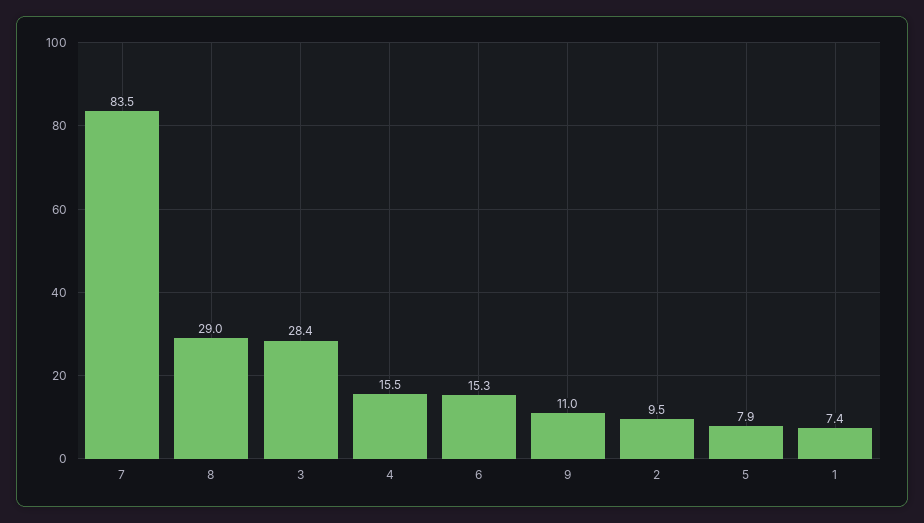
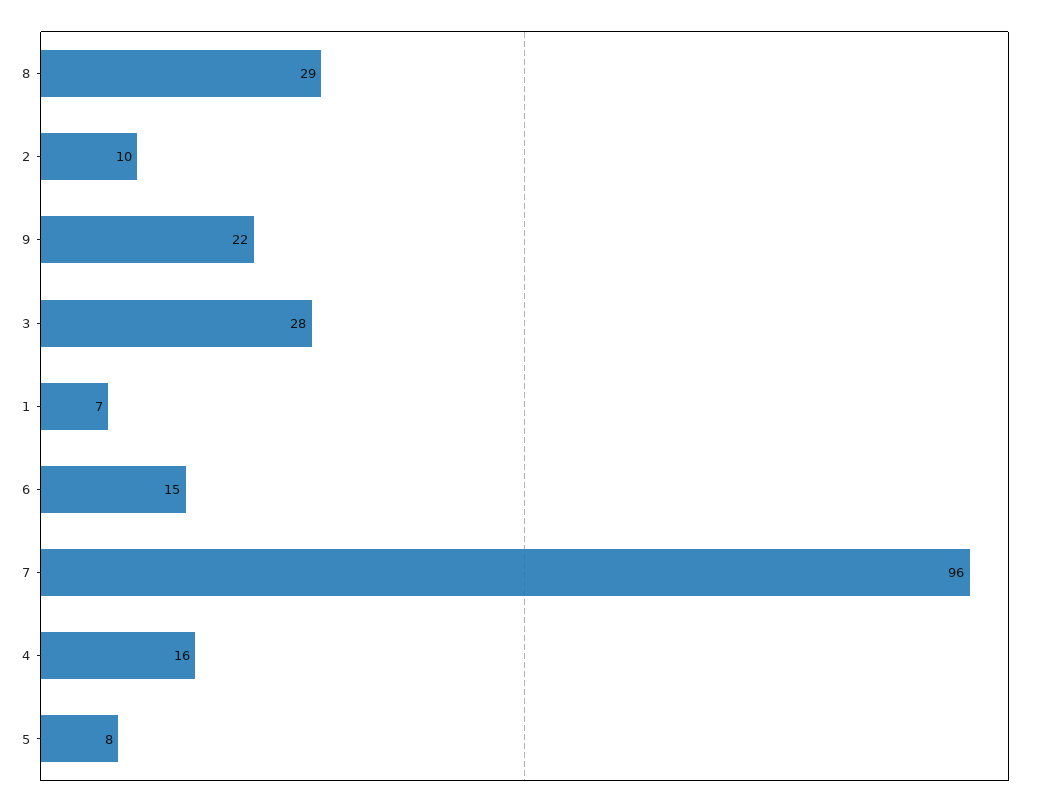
7: 83.5 -> 96
9: 11 -> 22

